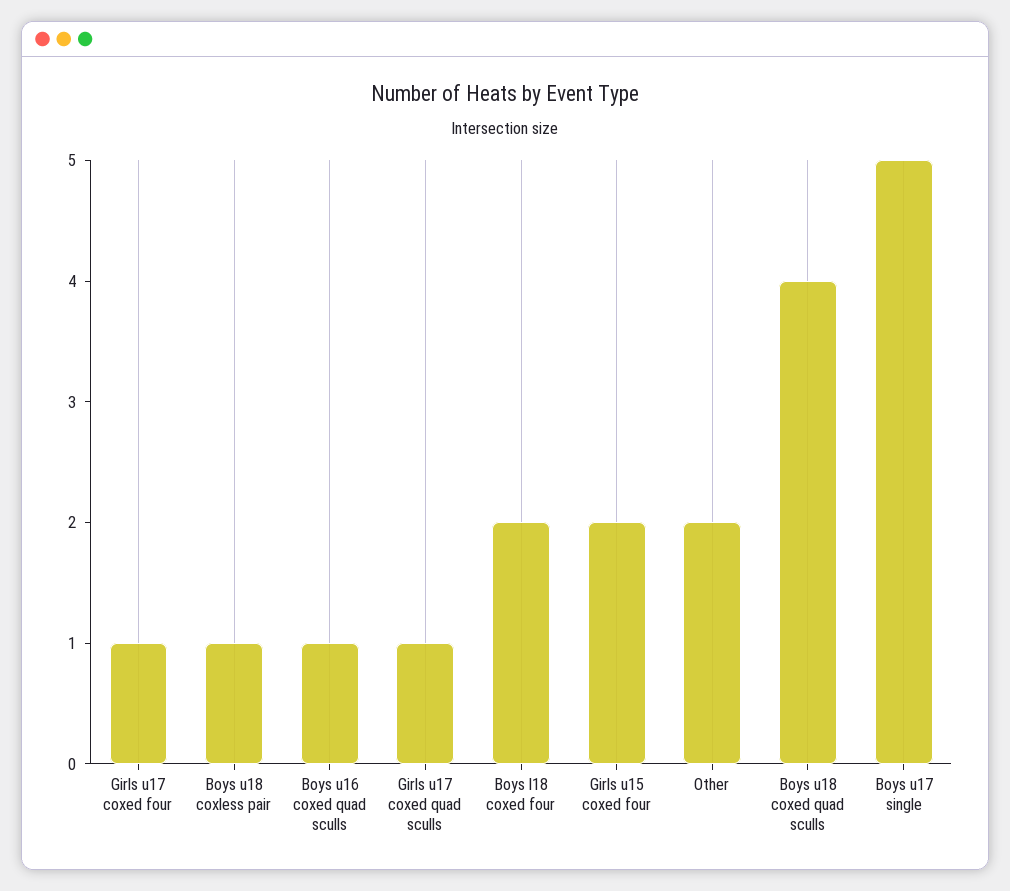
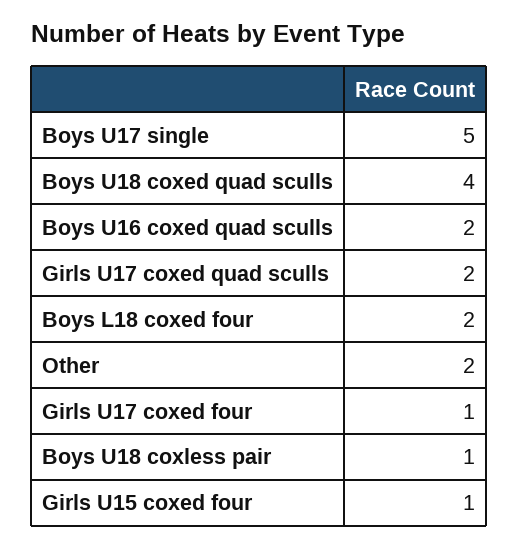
Boys u16 coxed quad sculls: 1 -> 2
Girls u17 coxed quad sculls: 1 -> 2
Girls u15 coxed four: 2 -> 1

